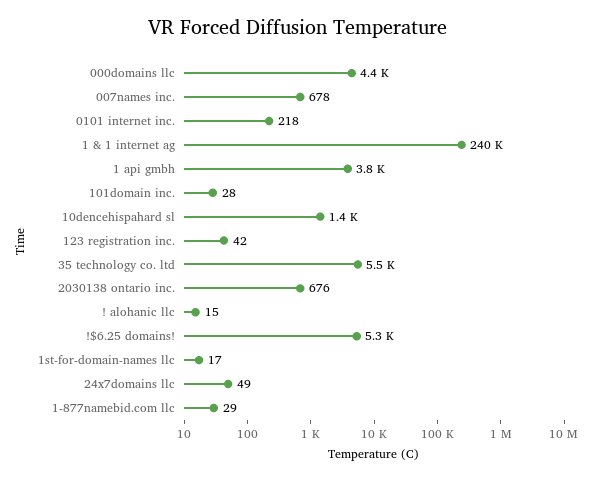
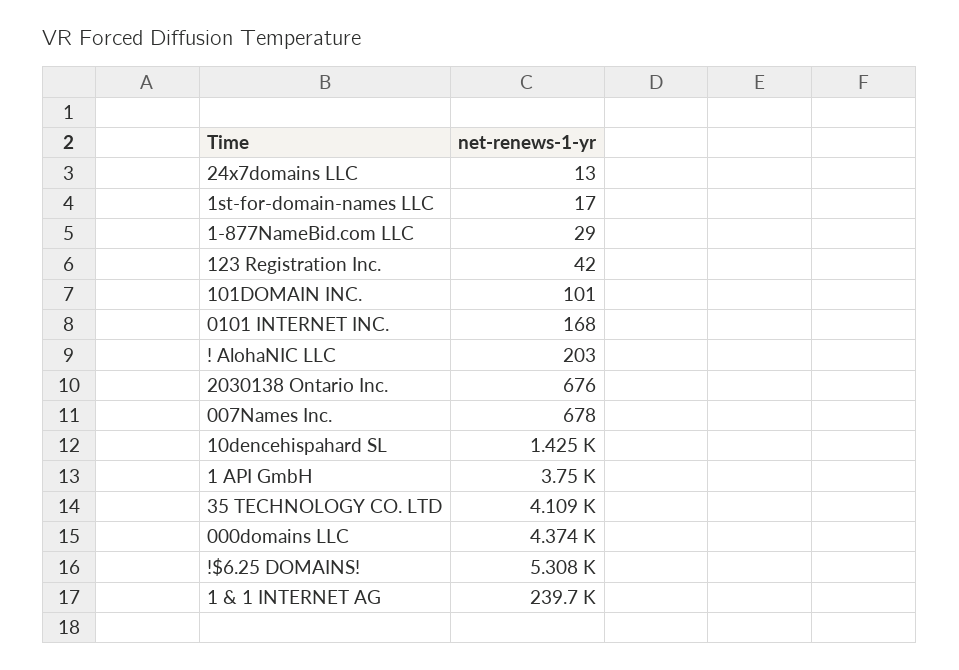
0101 internet inc.: 218 -> 168
101domain inc.: 28 -> 101
35 technology co. ltd: 5500 -> 4109
! alohanic llc: 15 -> 203
24x7domains llc: 49 -> 13

